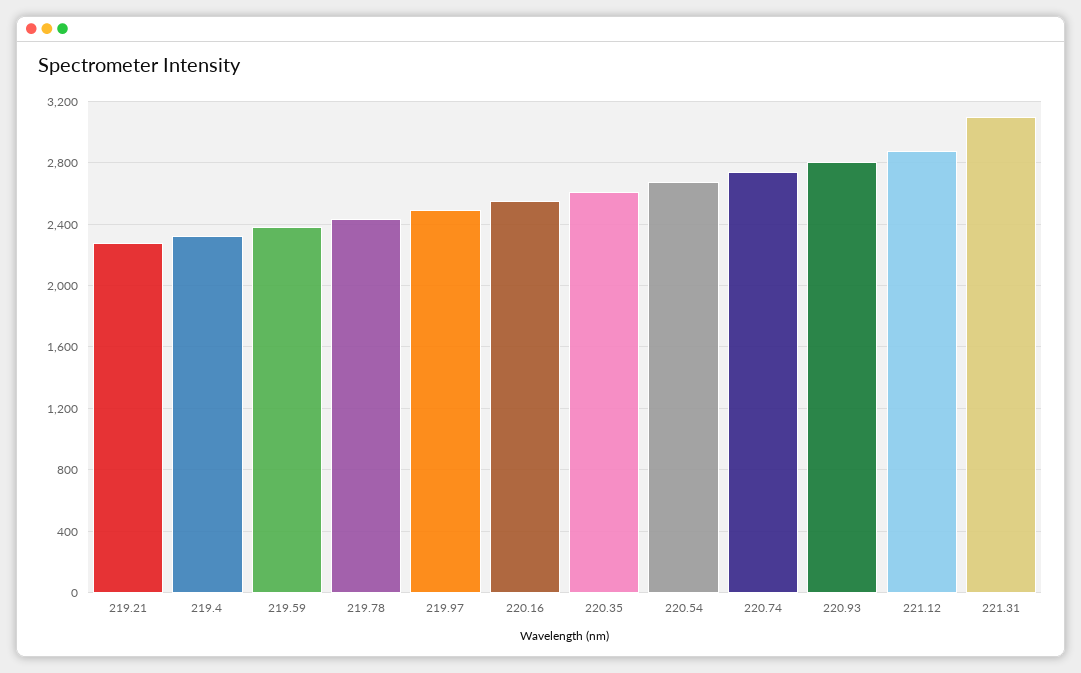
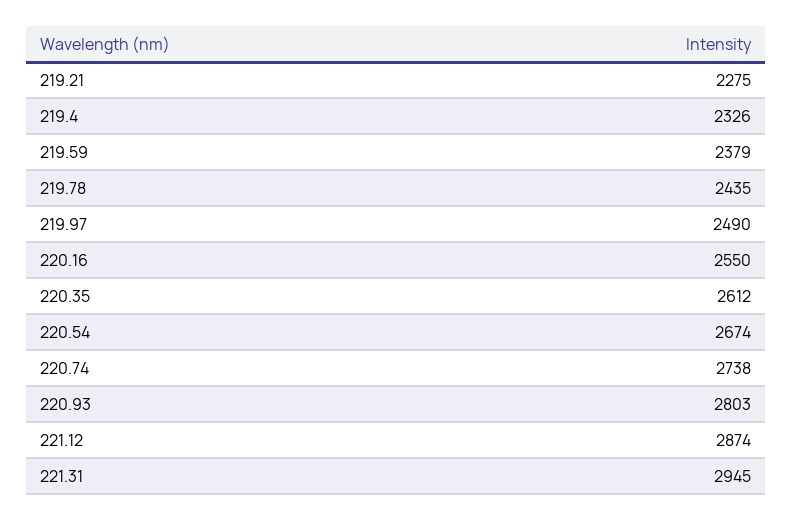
221.31: 3100 -> 2945

